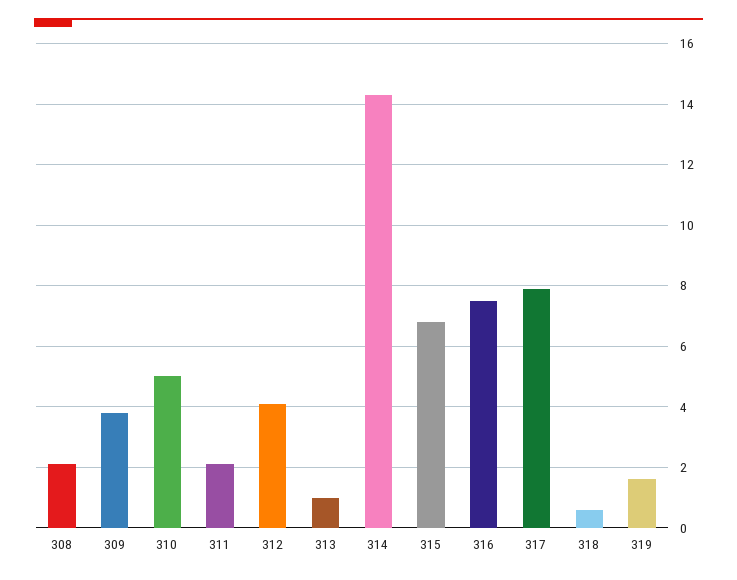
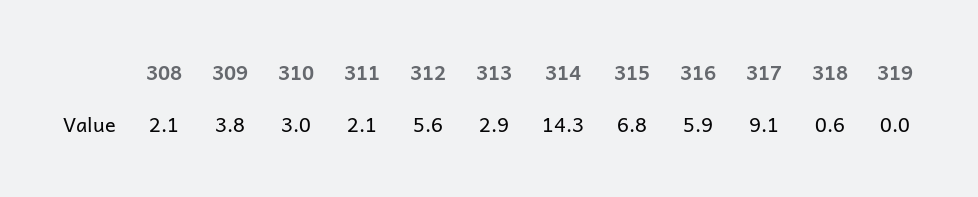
310: 5 -> 3
312: 4 -> 5.6
313: 1 -> 2.9
316: 7.5 -> 5.9
317: 8 -> 9.1
319: 1.5 -> 0

